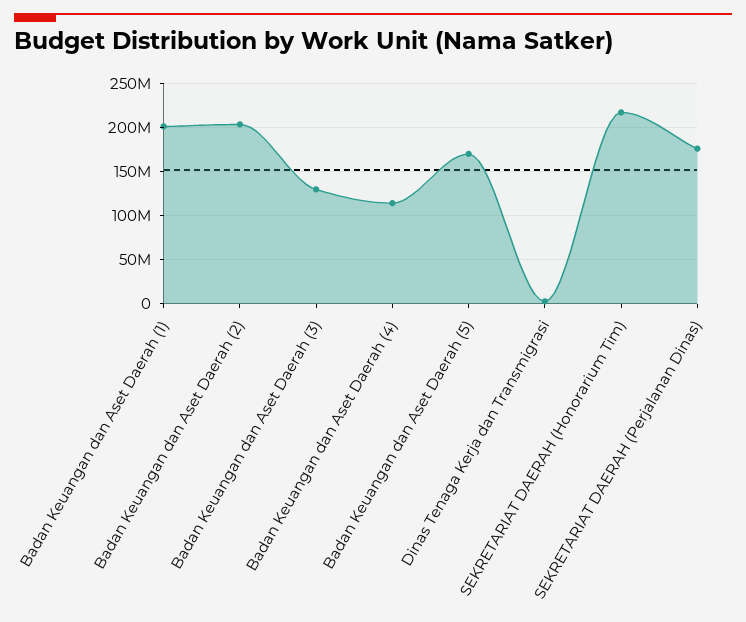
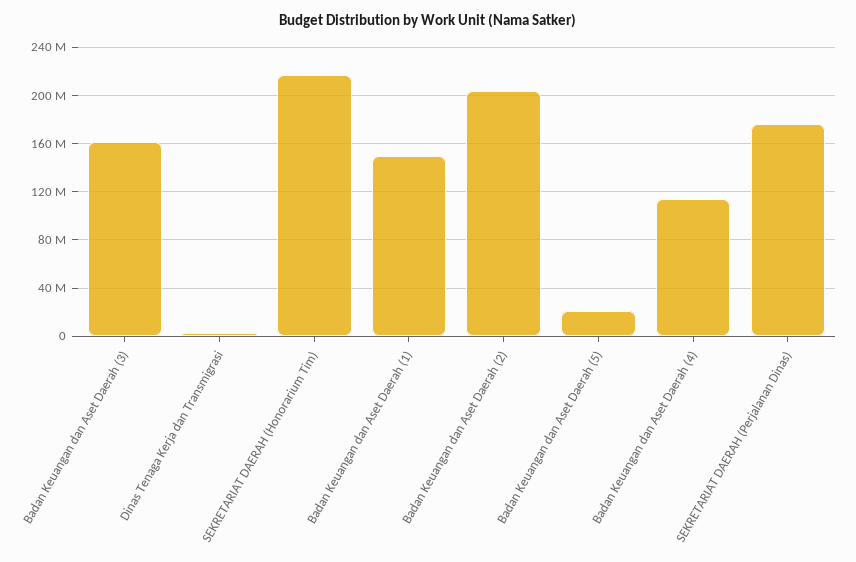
Badan Keuangan dan Aset Daerah (1): 200000000 -> 150000000
Badan Keuangan dan Aset Daerah (3): 130000000 -> 160000000
Badan Keuangan dan Aset Daerah (5): 170000000 -> 20000000

